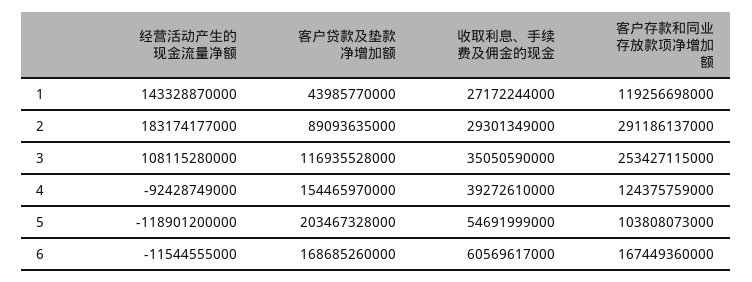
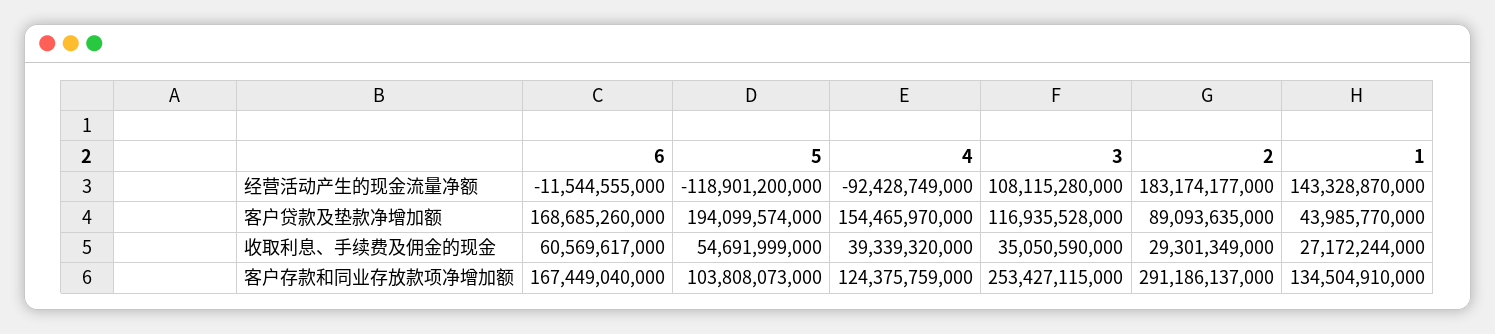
客户存款和同业存放款项净增加额, 1: 119256698000 -> 134504910000
收取利息、手续费及佣金的现金, 4: 39272610000 -> 39339320000
客户贷款及垫款净增加额, 5: 203467328000 -> 194099574000
客户存款和同业存放款项净增加额, 6: 167449360000 -> 167449040000

